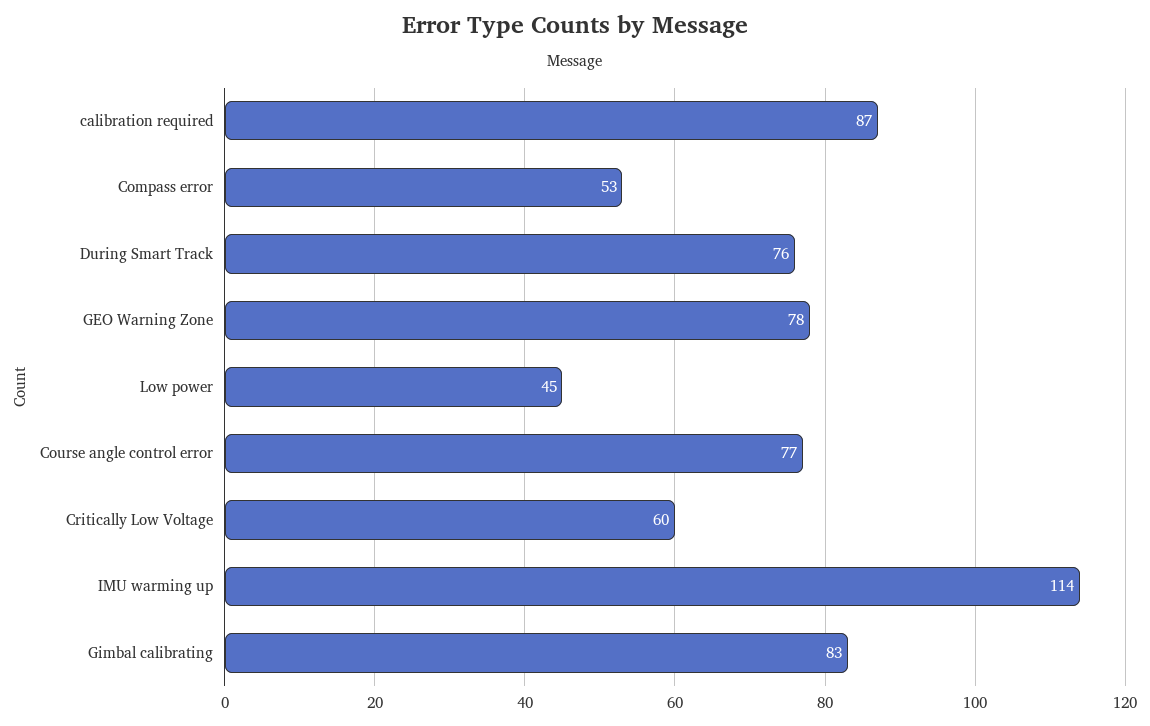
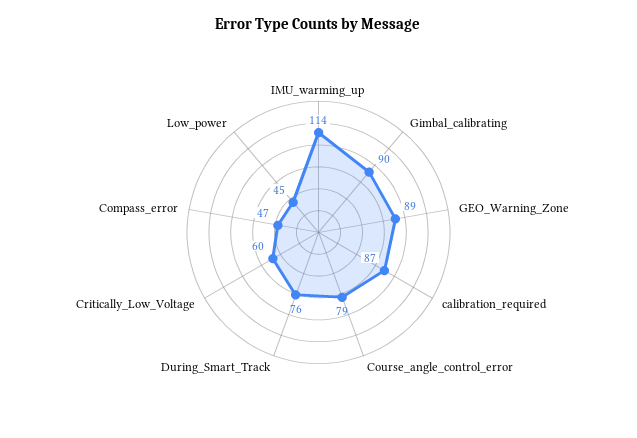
Compass error: 53 -> 47
GEO Warning Zone: 78 -> 89
Course angle control error: 77 -> 79
Gimbal calibrating: 83 -> 90

